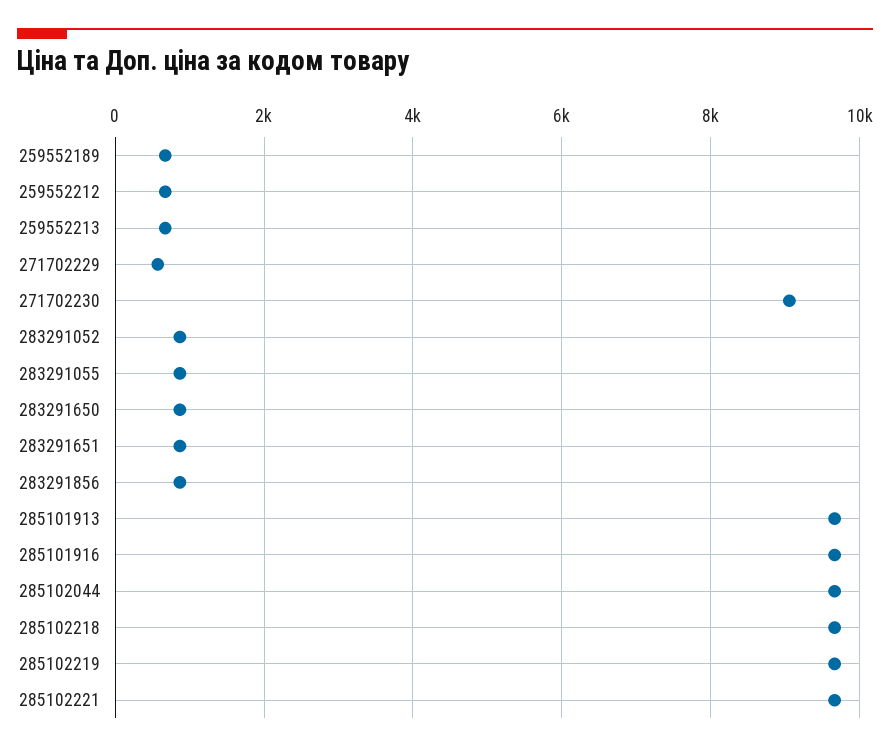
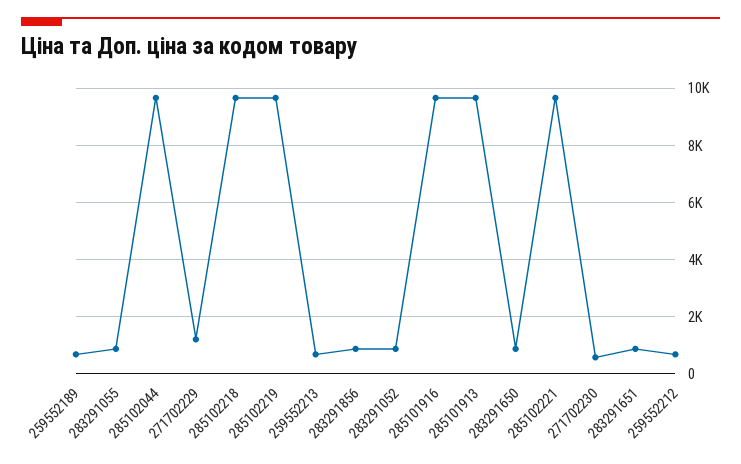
271702229: 600 -> 1250
271702230: 9000 -> 500

